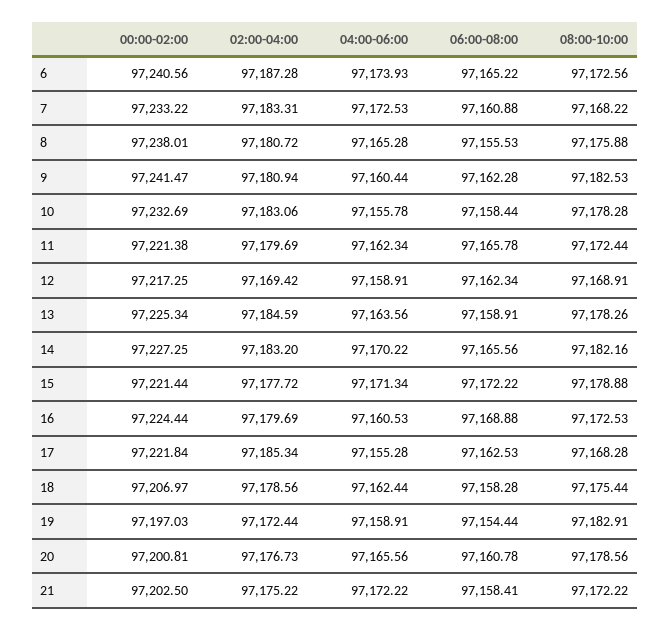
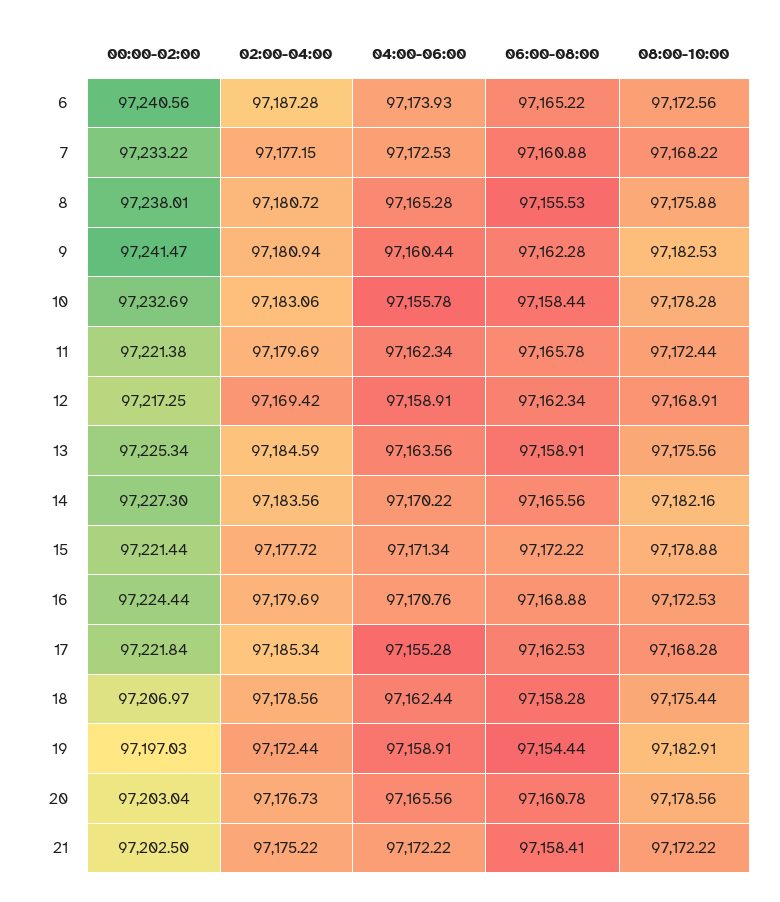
02:00-04:00, 7: 97183.31 -> 97177.15
08:00-10:00, 13: 97178.26 -> 97175.56
00:00-02:00, 14: 97227.25 -> 97227.3
02:00-04:00, 14: 97183.2 -> 97183.56
04:00-06:00, 16: 97160.53 -> 97170.76
00:00-02:00, 20: 97200.81 -> 97203.04

